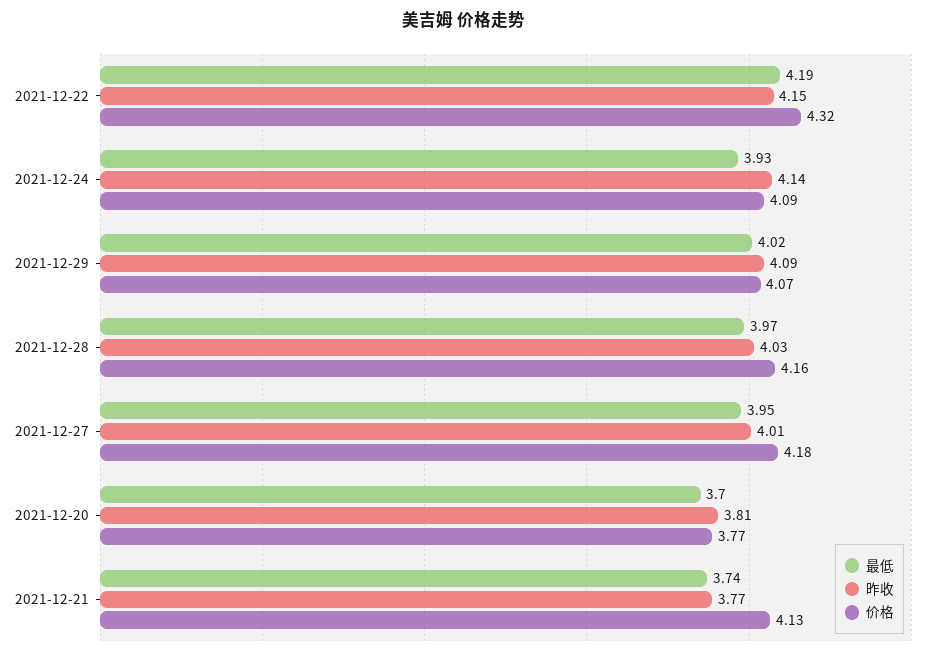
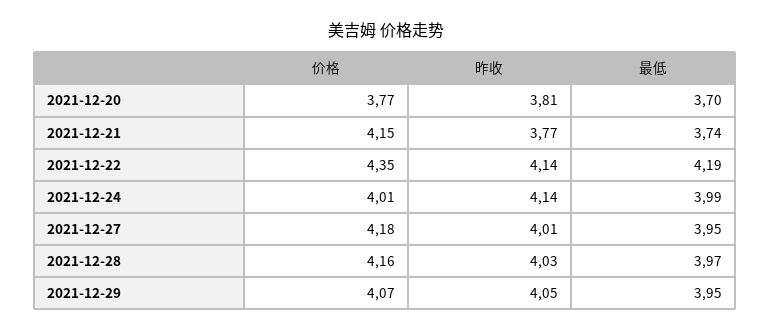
昨收, 2021-12-22: 4.15 -> 4.14
价格, 2021-12-22: 4.32 -> 4.35
最低, 2021-12-24: 3.93 -> 3.99
价格, 2021-12-24: 4.09 -> 4.01
最低, 2021-12-29: 4.02 -> 3.95
昨收, 2021-12-29: 4.09 -> 4.05
价格, 2021-12-21: 4.13 -> 4.15

